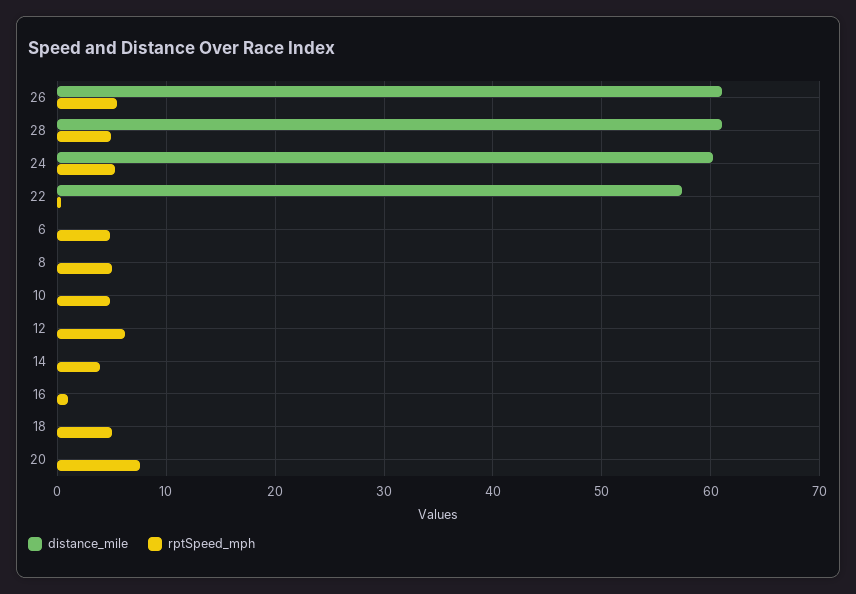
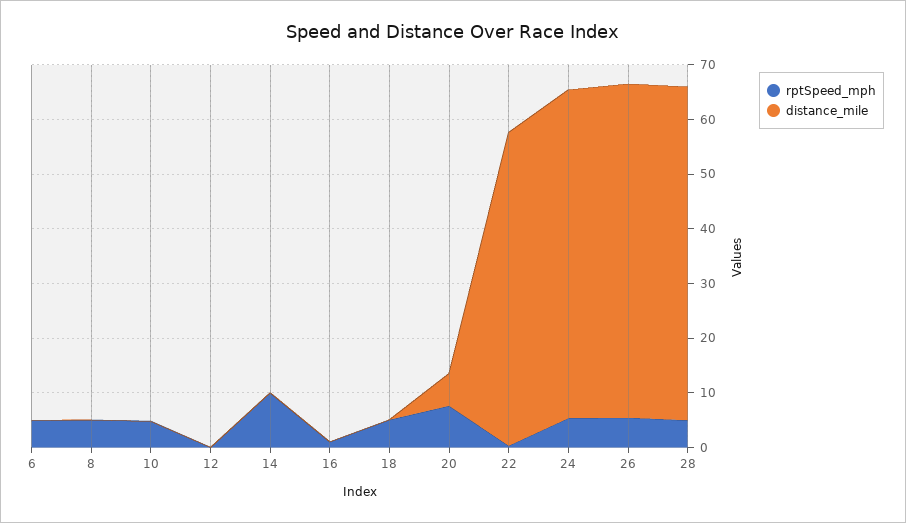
rptSpeed_mph, 12: 6 -> 0
rptSpeed_mph, 14: 4 -> 10
distance_mile, 20: 0 -> 6

